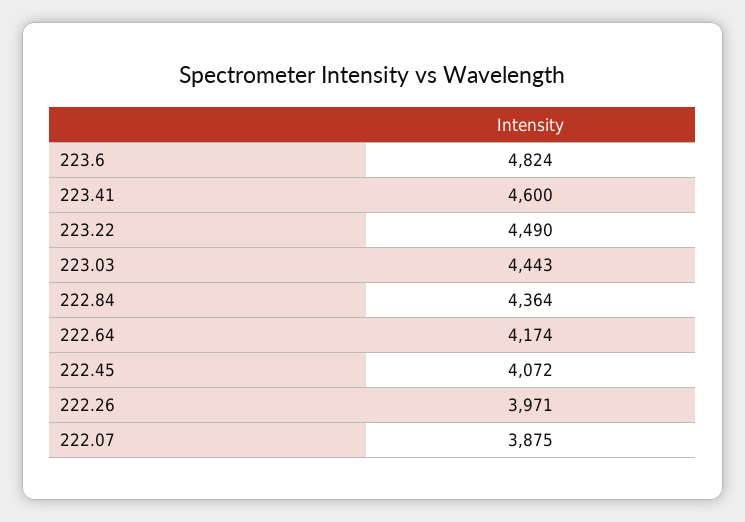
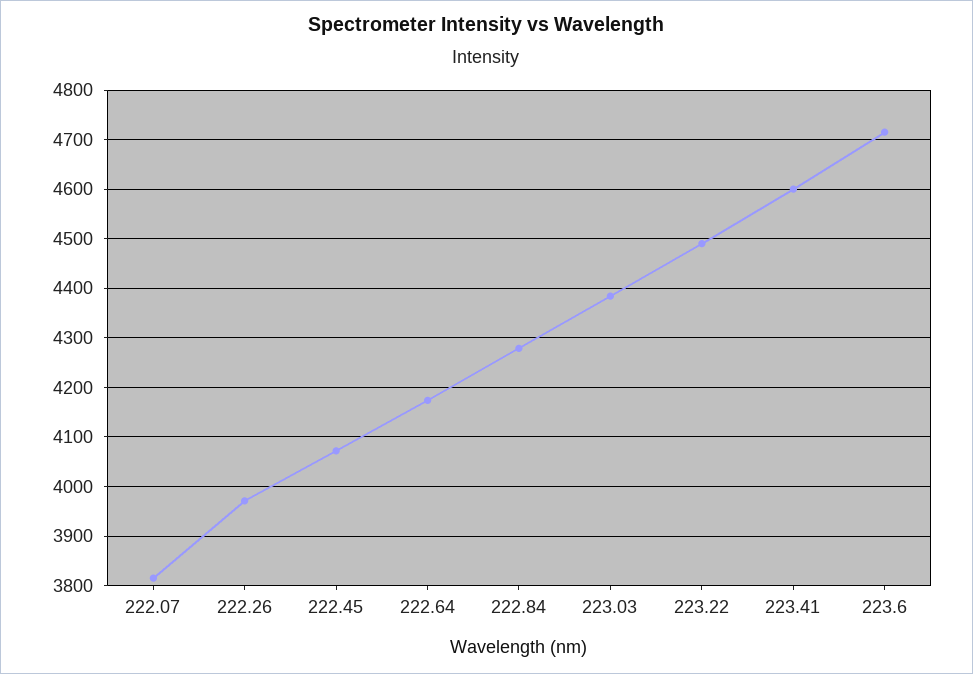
223.6: 4824 -> 4720
223.03: 4443 -> 4380
222.84: 4364 -> 4280
222.07: 3875 -> 3820

